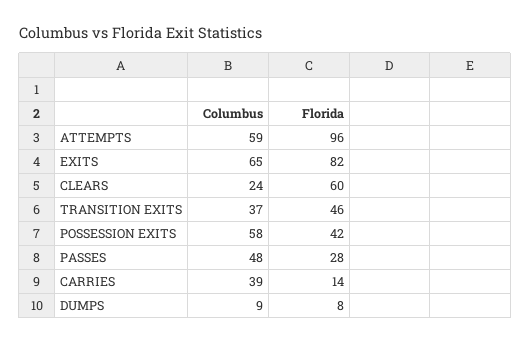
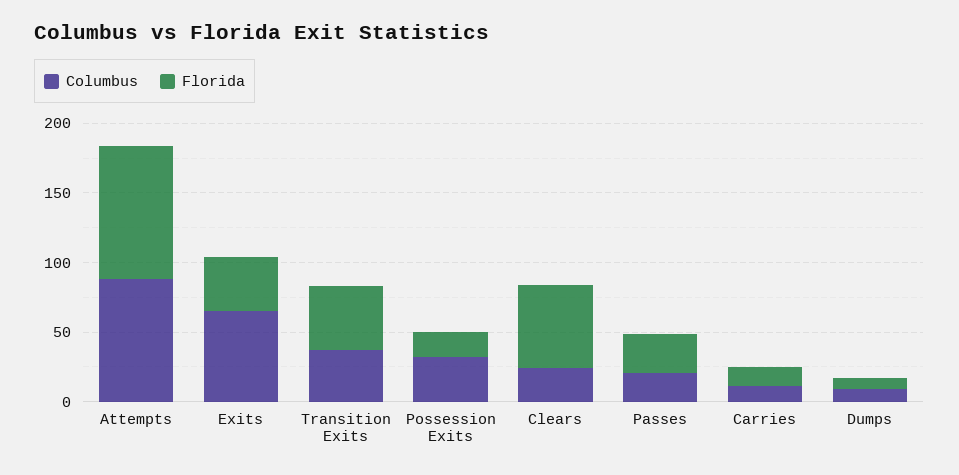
Columbus, ATTEMPTS: 59 -> 90
Florida, EXITS: 82 -> 40
Columbus, POSSESSION EXITS: 58 -> 30
Florida, POSSESSION EXITS: 42 -> 20
Columbus, PASSES: 48 -> 20
Columbus, CARRIES: 39 -> 10

